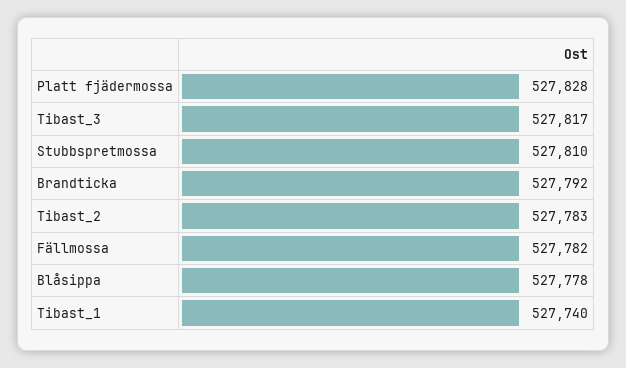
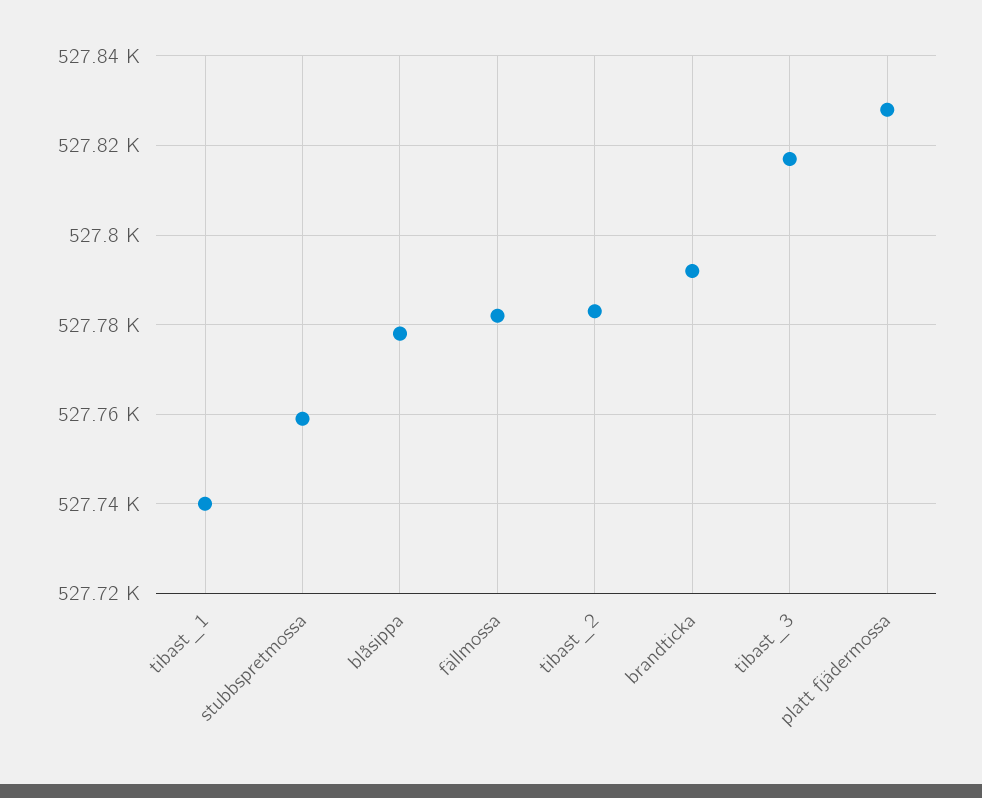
Stubbspretmossa: 527810 -> 527760

